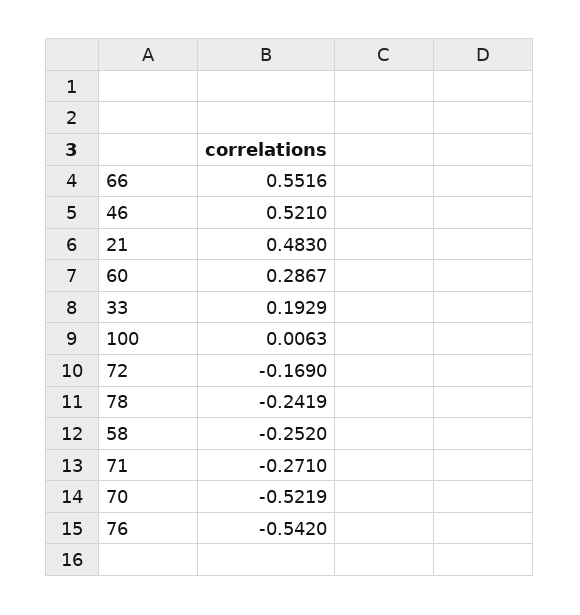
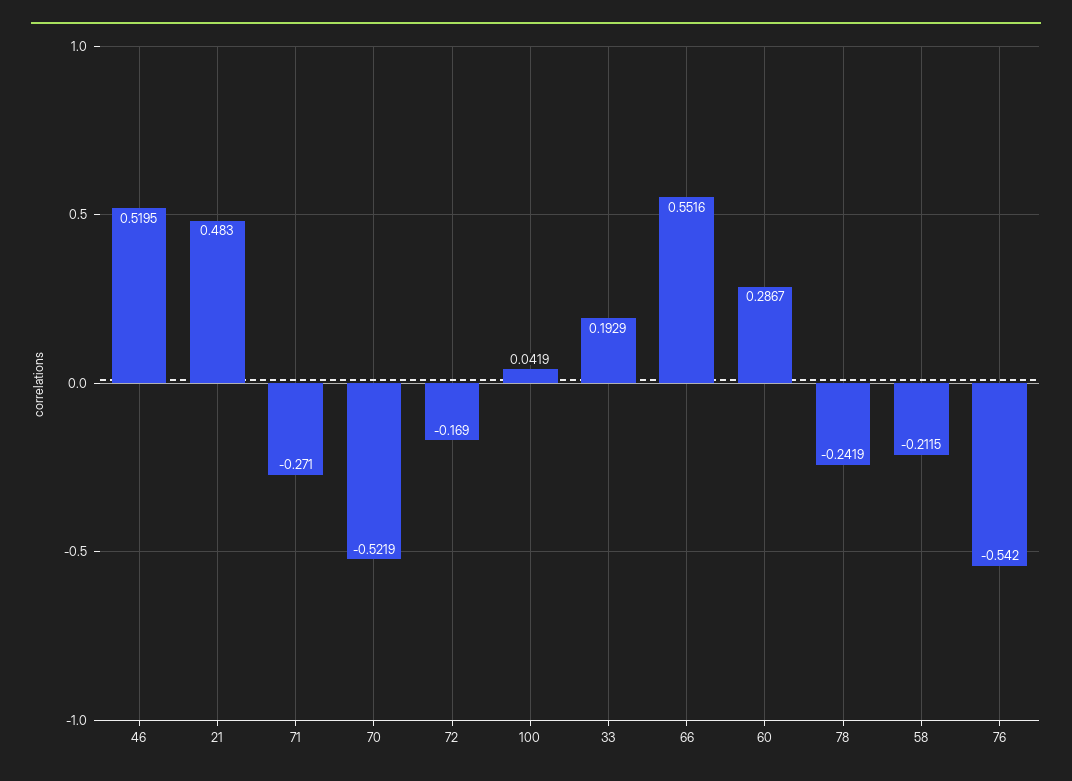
46: 0.521 -> 0.5195
100: 0.0063 -> 0.0419
58: -0.252 -> -0.2115

